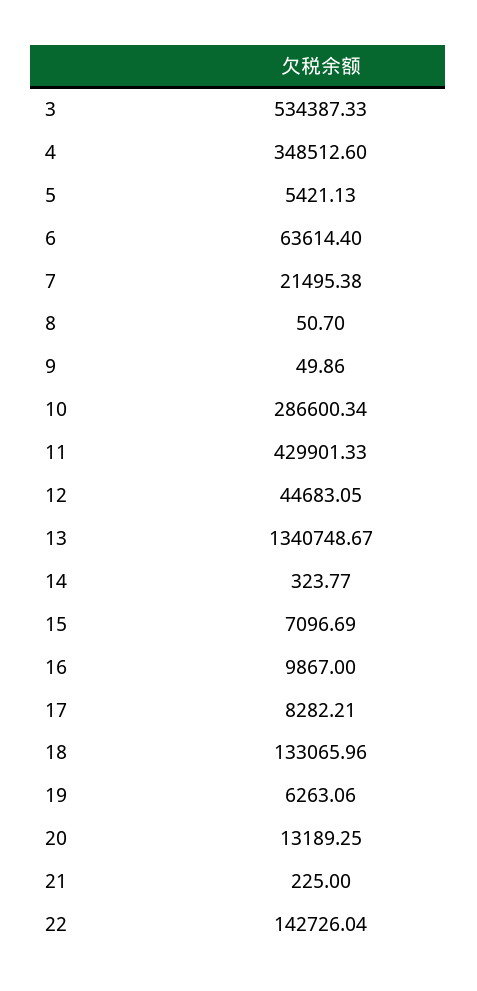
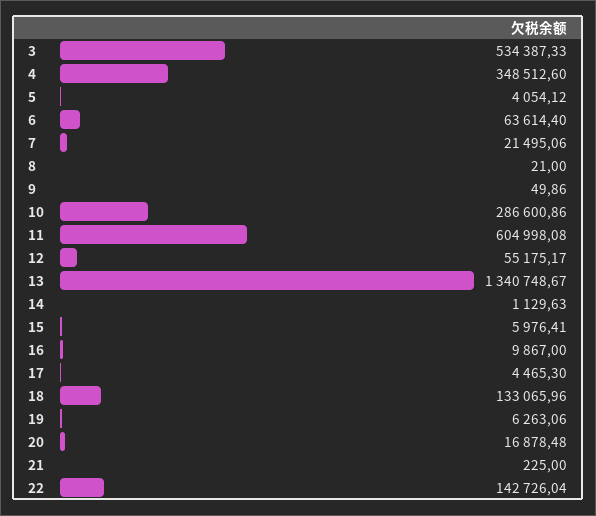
5: 5421.13 -> 4054.12
7: 21495.38 -> 21495.06
8: 50.7 -> 21
10: 286600.34 -> 286600.86
11: 429901.33 -> 604998.08
12: 44683.05 -> 55175.17
14: 323.77 -> 1129.63
15: 7096.69 -> 5976.41
17: 8282.21 -> 4465.3
20: 13189.25 -> 16878.48

